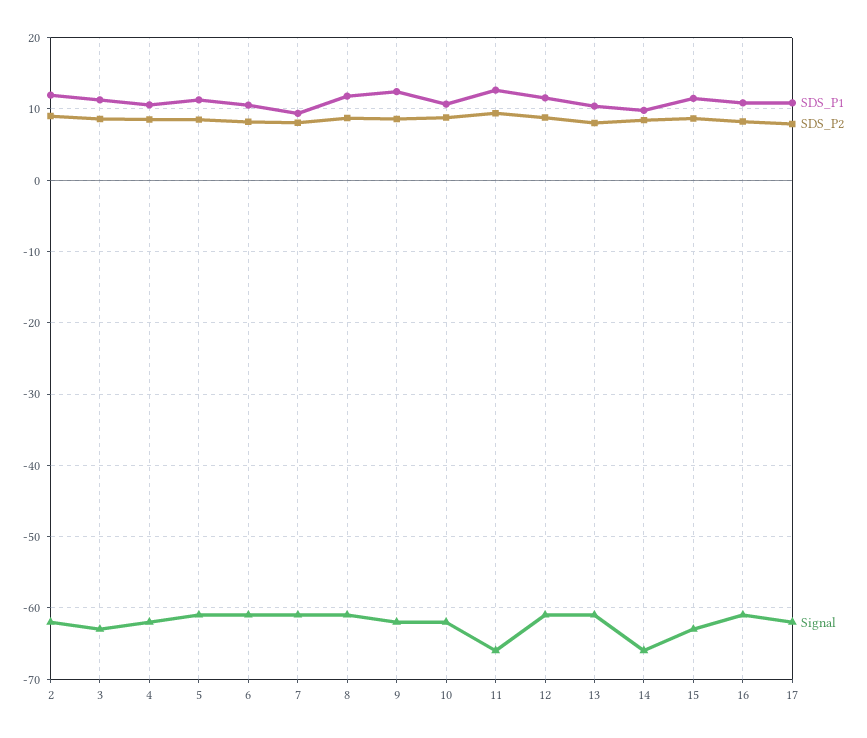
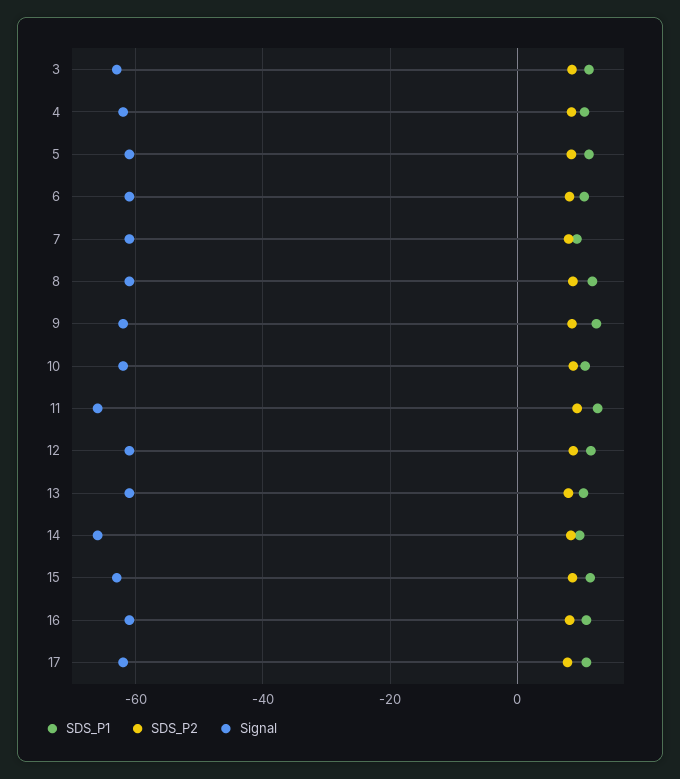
SDS_P1, 2: 12 -> none
SDS_P2, 2: 9 -> none
Signal, 2: -62 -> none

